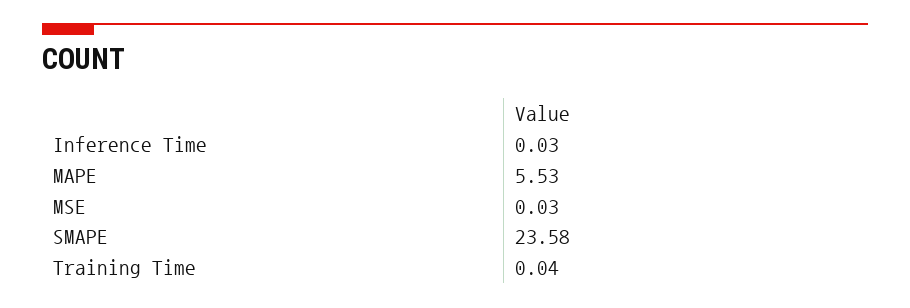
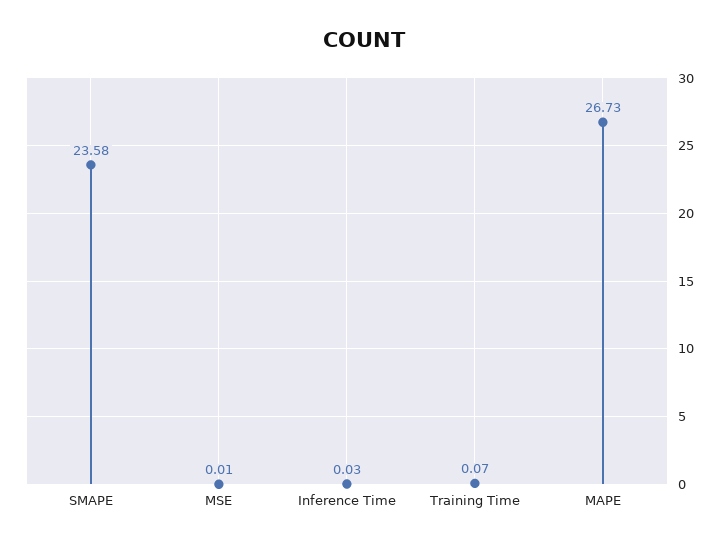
MAPE: 5.53 -> 26.73
MSE: 0.03 -> 0.01
Training Time: 0.04 -> 0.07

